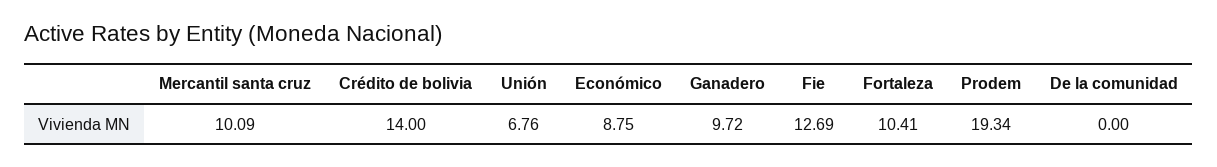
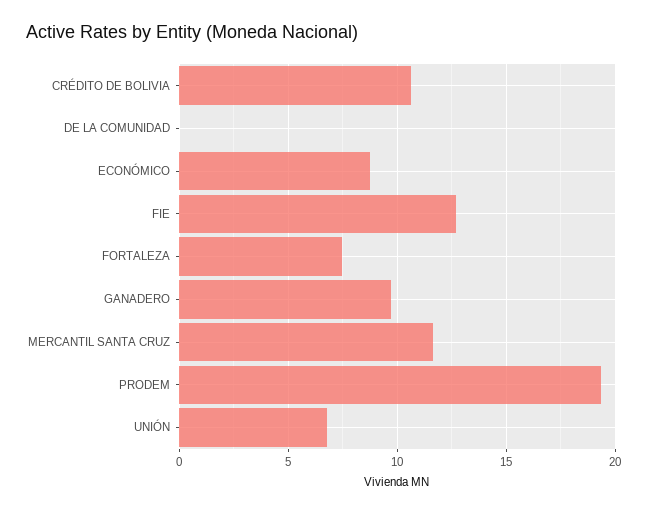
Mercantil santa cruz: 10.09 -> 11.5
Crédito de bolivia: 14 -> 10.5
Fortaleza: 10.41 -> 7.5

